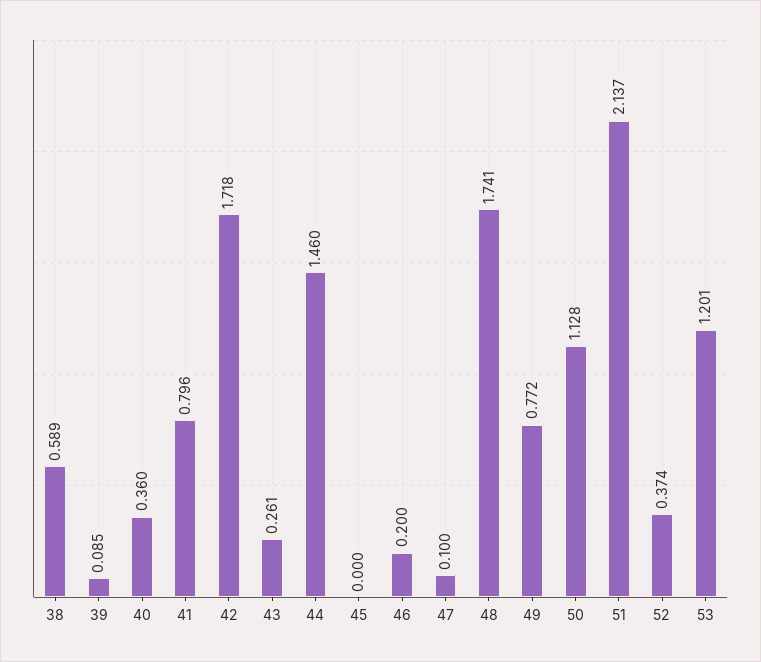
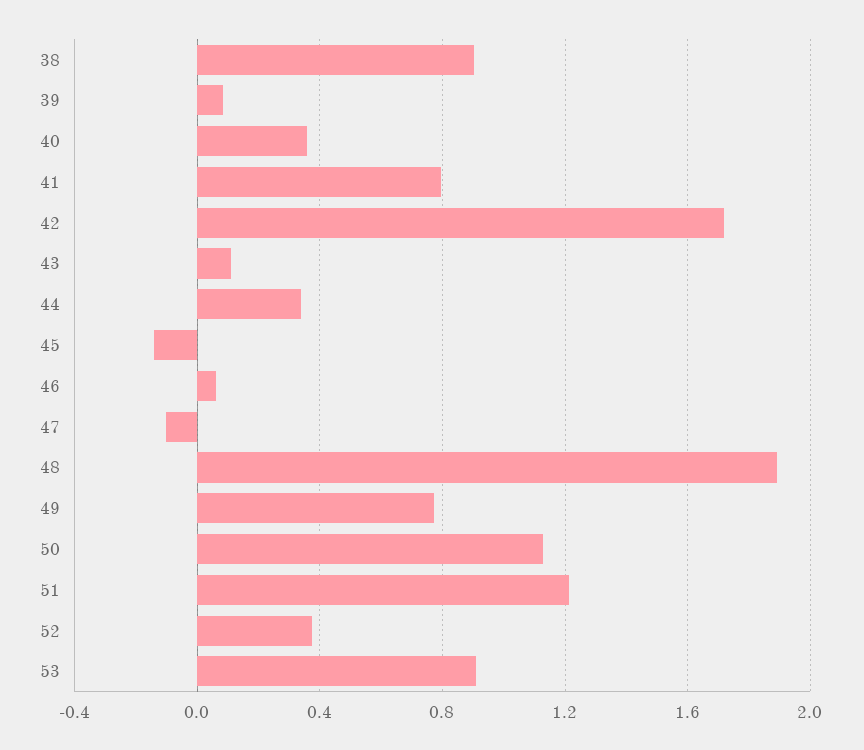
38: 0.589 -> 0.9
43: 0.261 -> 0.1
44: 1.46 -> 0.35
45: 0 -> -0.15
46: 0.2 -> 0.05
47: 0.1 -> -0.1
48: 1.741 -> 1.9
51: 2.137 -> 1.2
53: 1.201 -> 0.9

